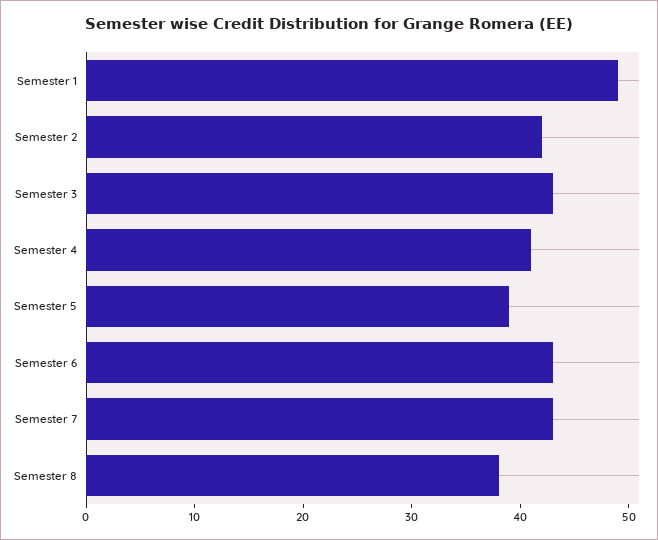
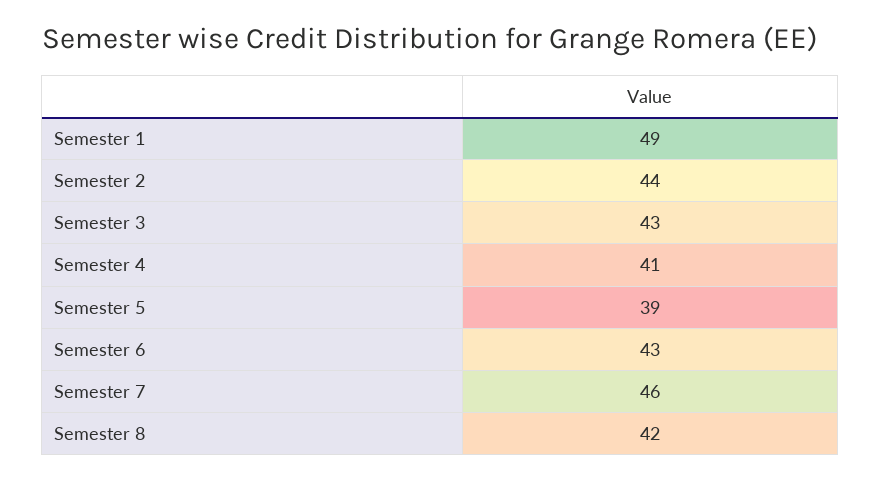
Semester 2: 42 -> 44
Semester 7: 43 -> 46
Semester 8: 38 -> 42

